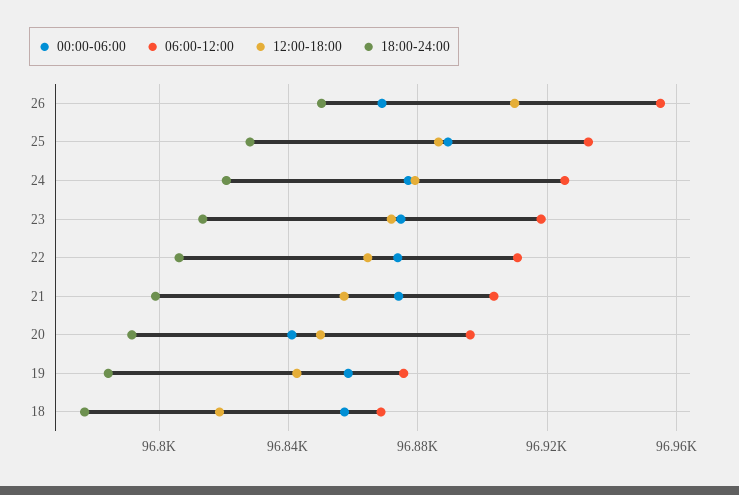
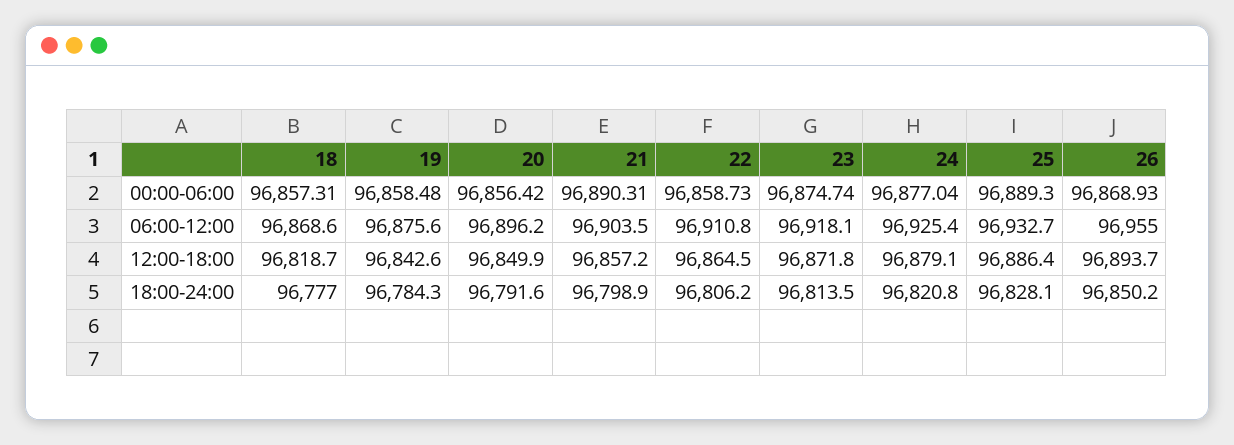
12:00-18:00, 26: 96910 -> 96893.7
00:00-06:00, 22: 96875 -> 96858.73
00:00-06:00, 21: 96875 -> 96890.31
00:00-06:00, 20: 96840 -> 96856.42

